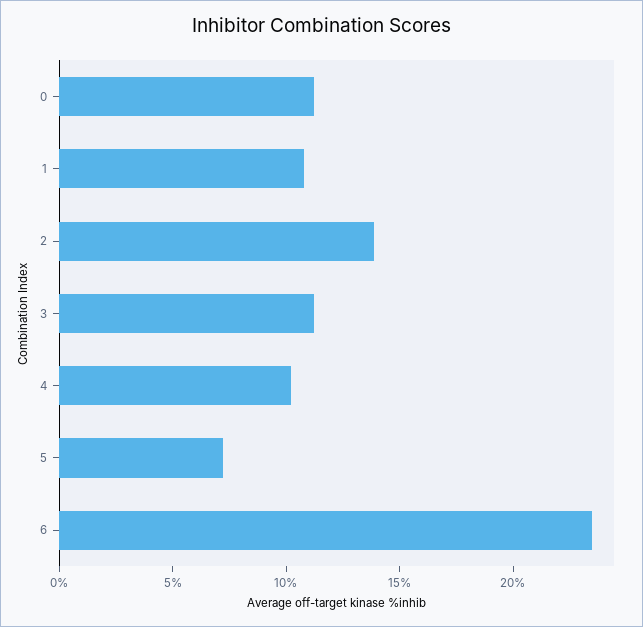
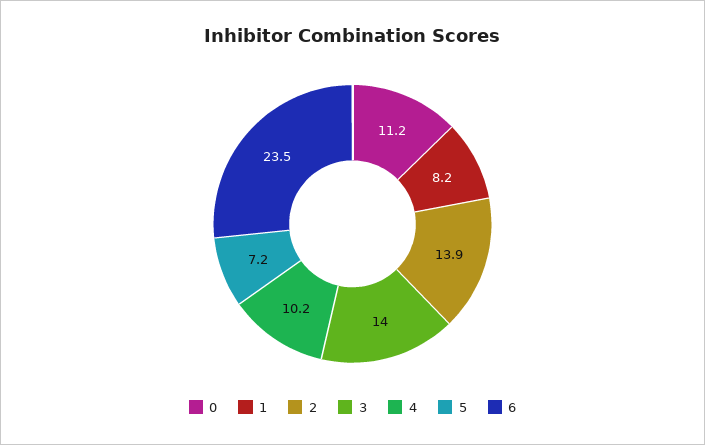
1: 11 -> 8.2
3: 11 -> 14

